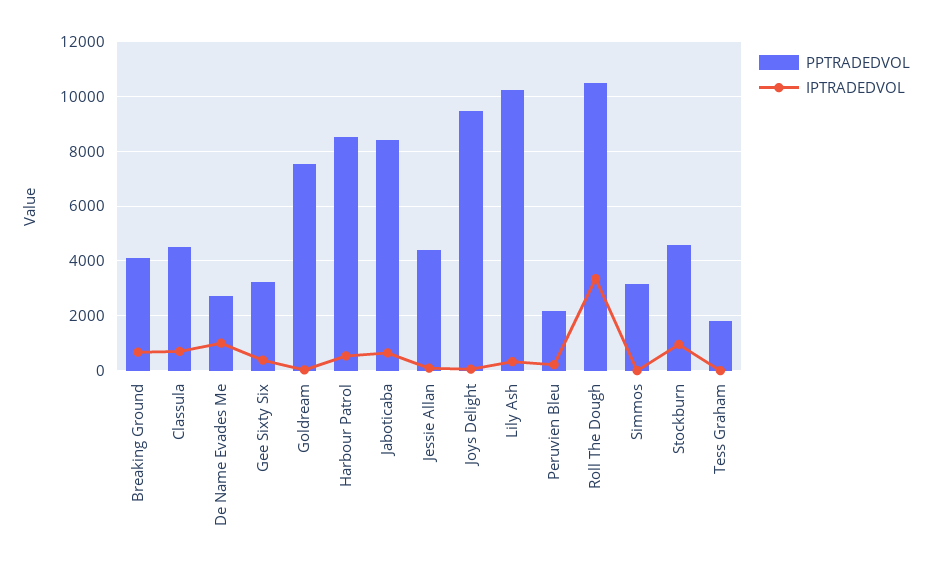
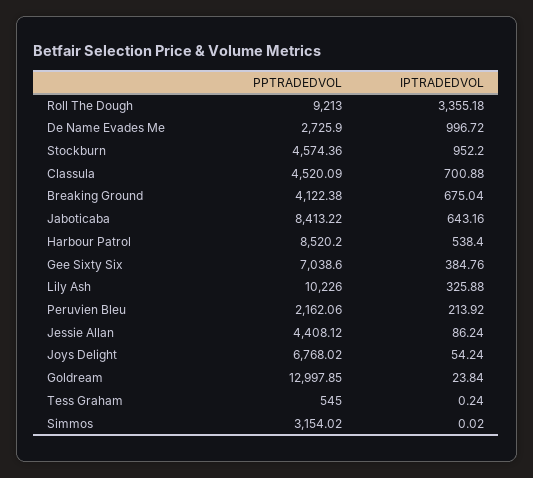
PPTRADEDVOL, Gee Sixty Six: 3250 -> 7038.6
PPTRADEDVOL, Goldream: 7500 -> 12997.85
PPTRADEDVOL, Joys Delight: 9500 -> 6768.02
PPTRADEDVOL, Roll The Dough: 10500 -> 9213
PPTRADEDVOL, Tess Graham: 1750 -> 545

